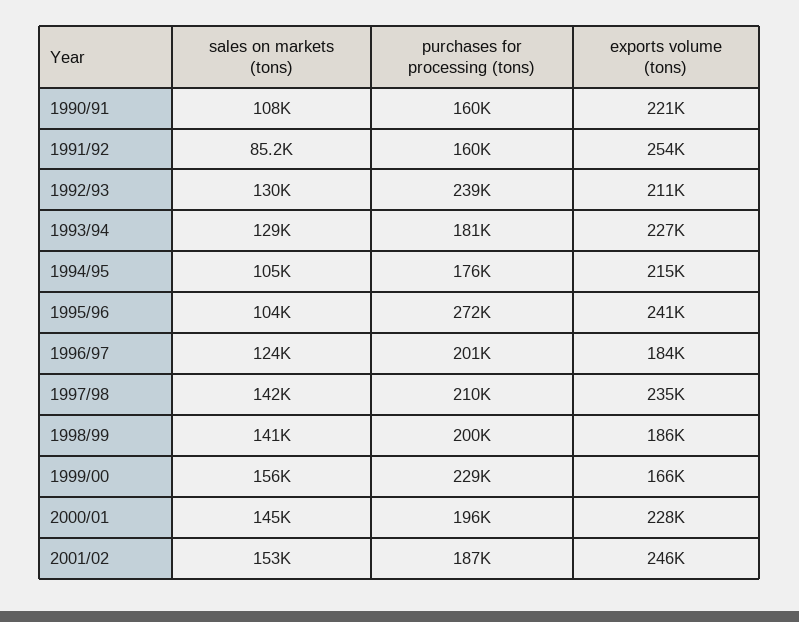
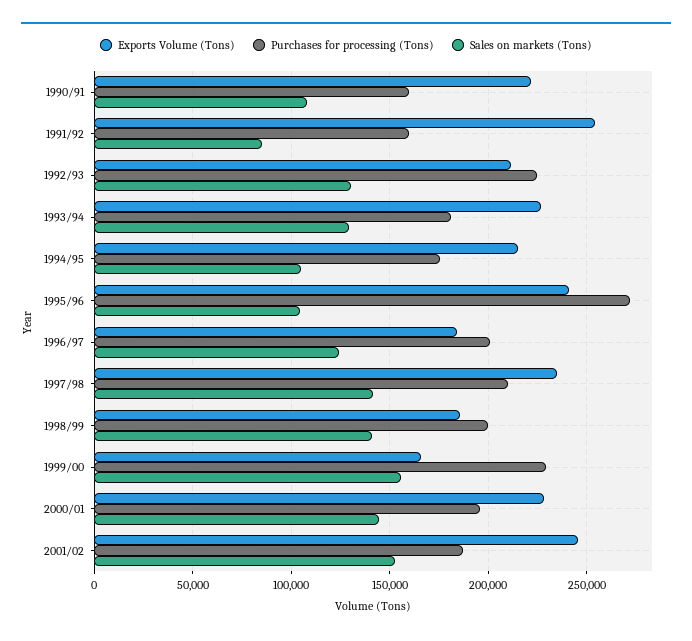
purchases for processing (tons), 1992/93: 239000 -> 225000

